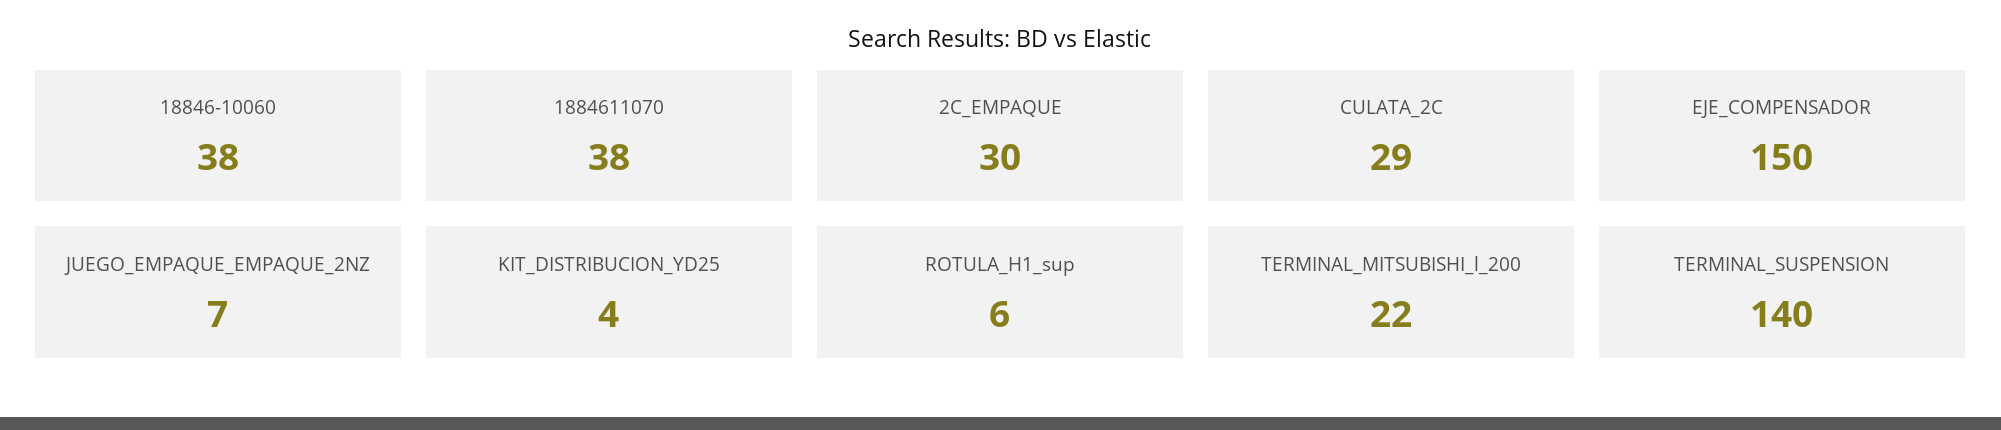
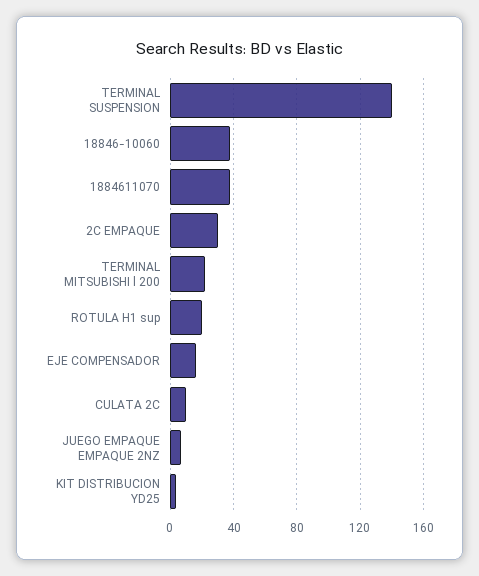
CULATA_2C: 29 -> 10
EJE_COMPENSADOR: 150 -> 15
ROTULA_H1_sup: 6 -> 20

